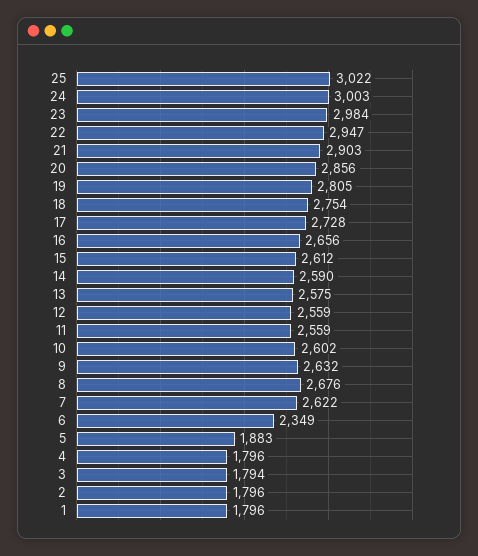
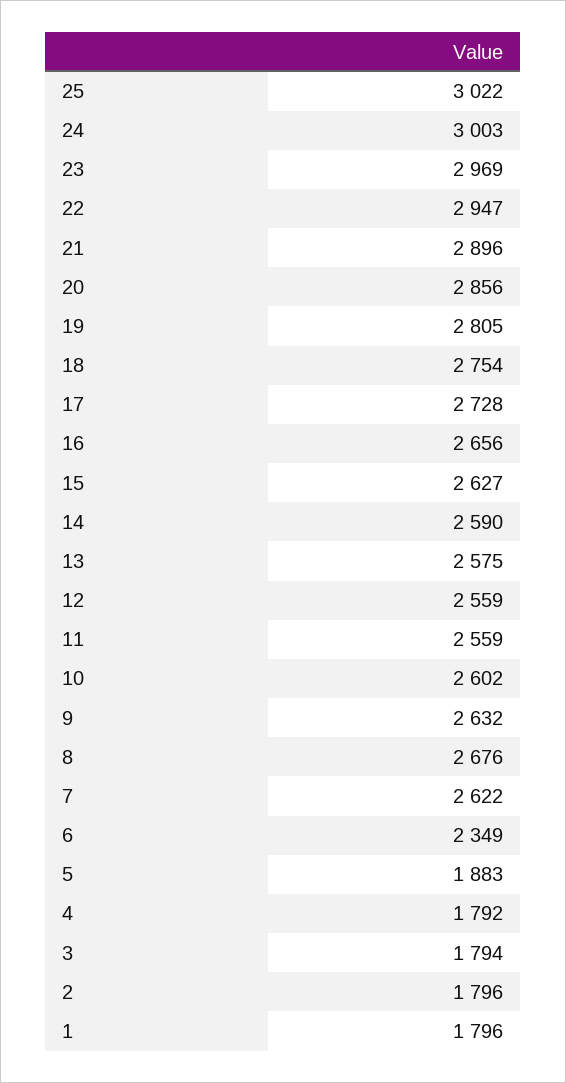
23: 2984 -> 2969
21: 2903 -> 2896
15: 2612 -> 2627
4: 1796 -> 1792

